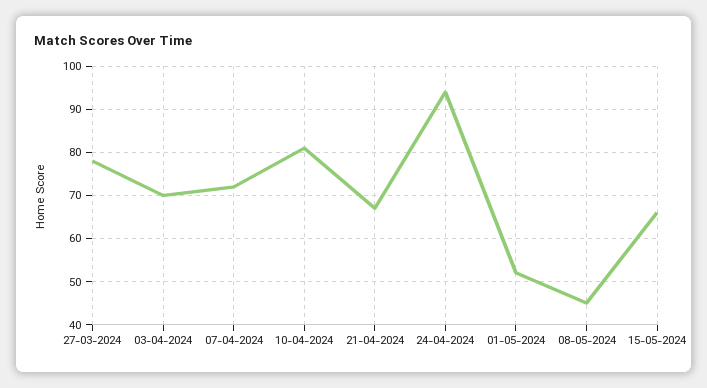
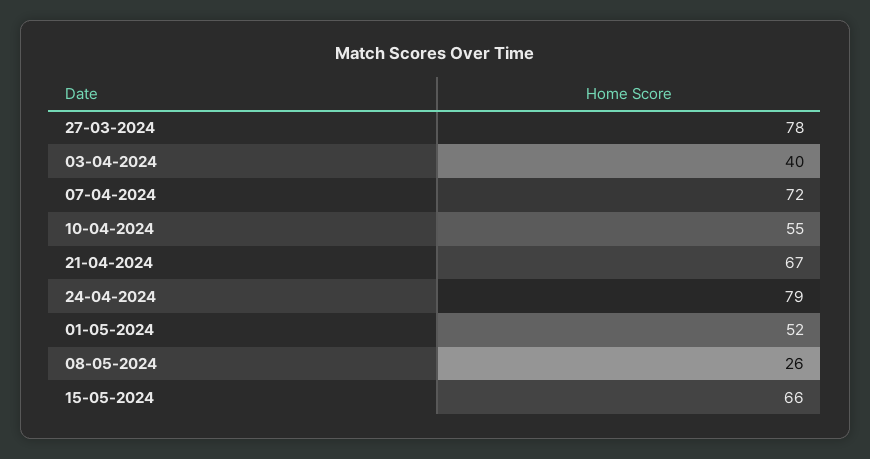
03-04-2024: 70 -> 40
10-04-2024: 80 -> 55
24-04-2024: 95 -> 79
08-05-2024: 45 -> 26

